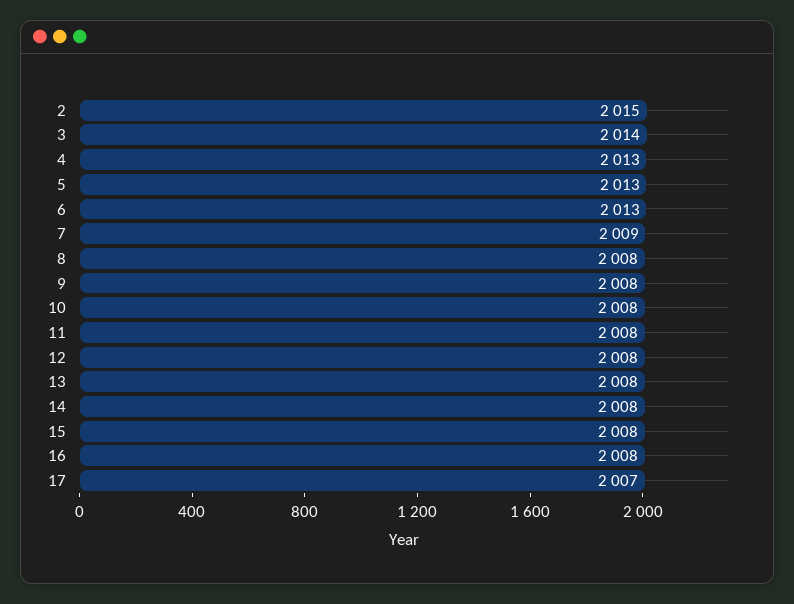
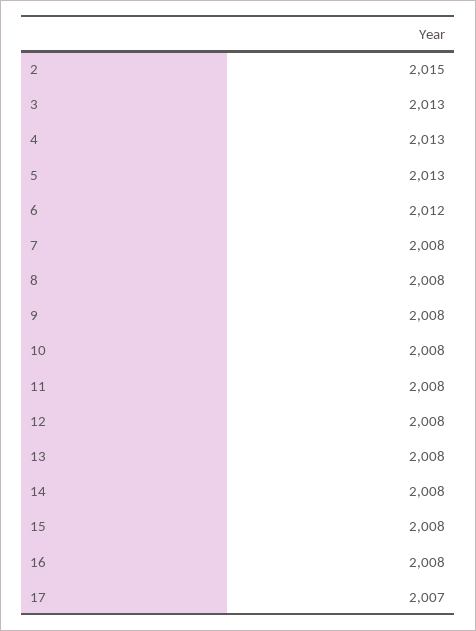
3: 2014 -> 2013
6: 2013 -> 2012
7: 2009 -> 2008

